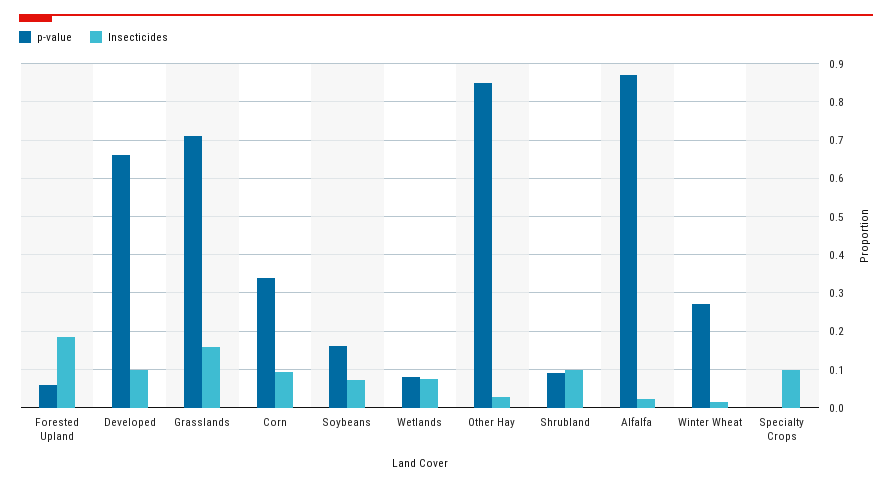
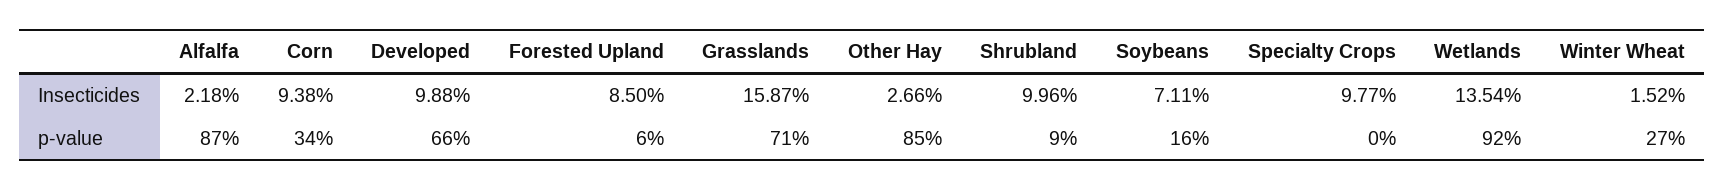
Insecticides, Forested Upland: 0.18 -> 0.085
p-value, Wetlands: 0.08 -> 0.92
Insecticides, Wetlands: 0.08 -> 0.1354

